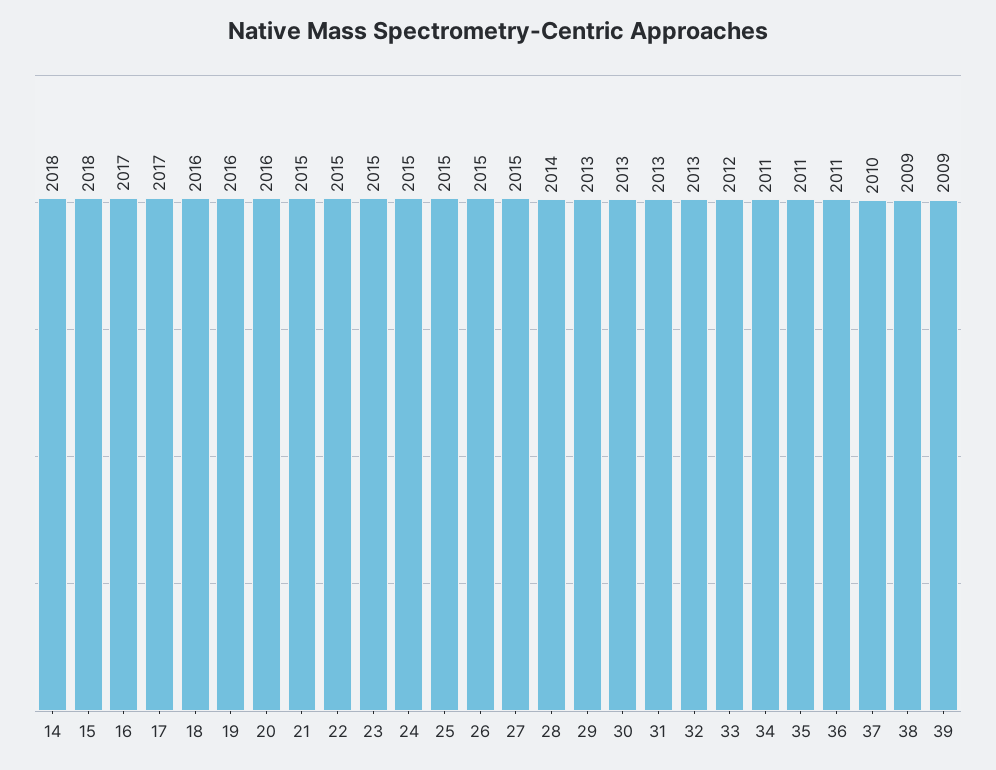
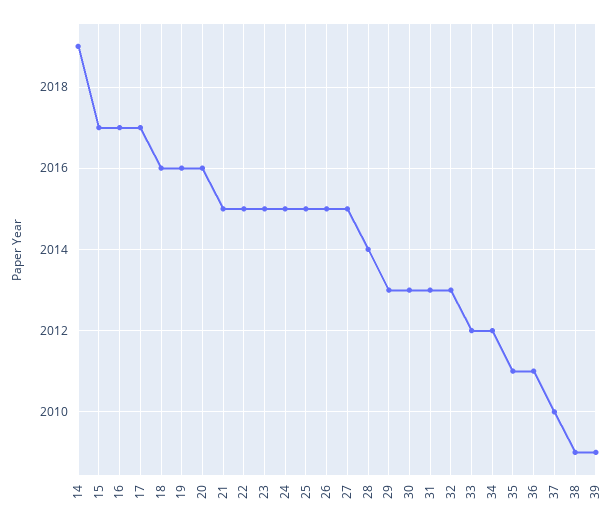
14: 2018 -> 2019
15: 2018 -> 2017
34: 2011 -> 2012

